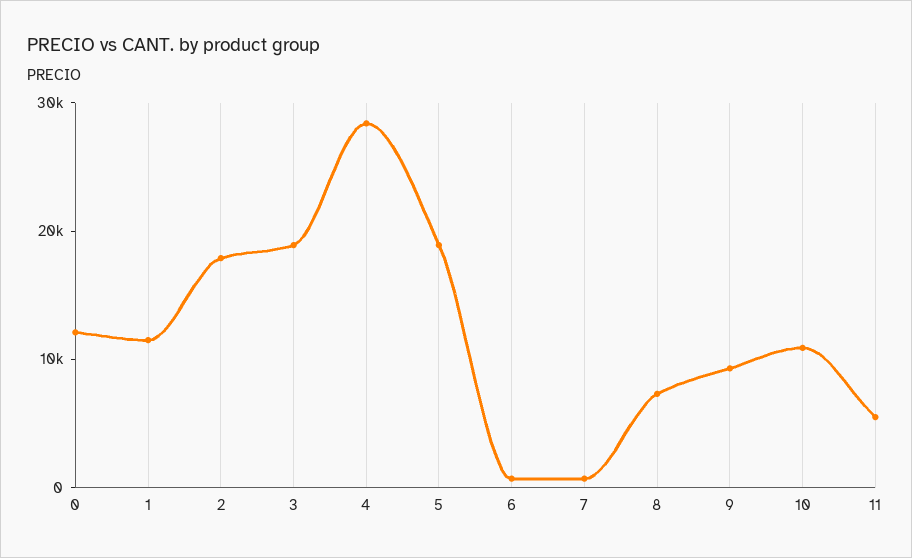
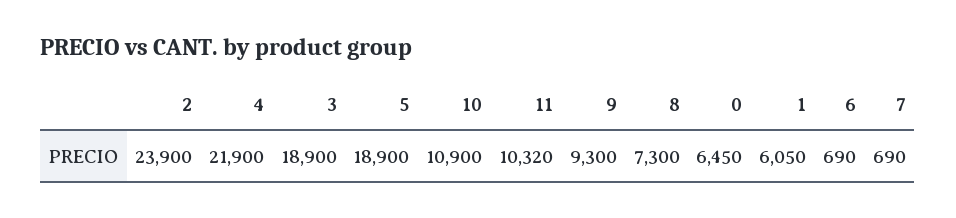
0: 12000 -> 6450
1: 12000 -> 6050
2: 18000 -> 23900
4: 28000 -> 21900
11: 6000 -> 10320

